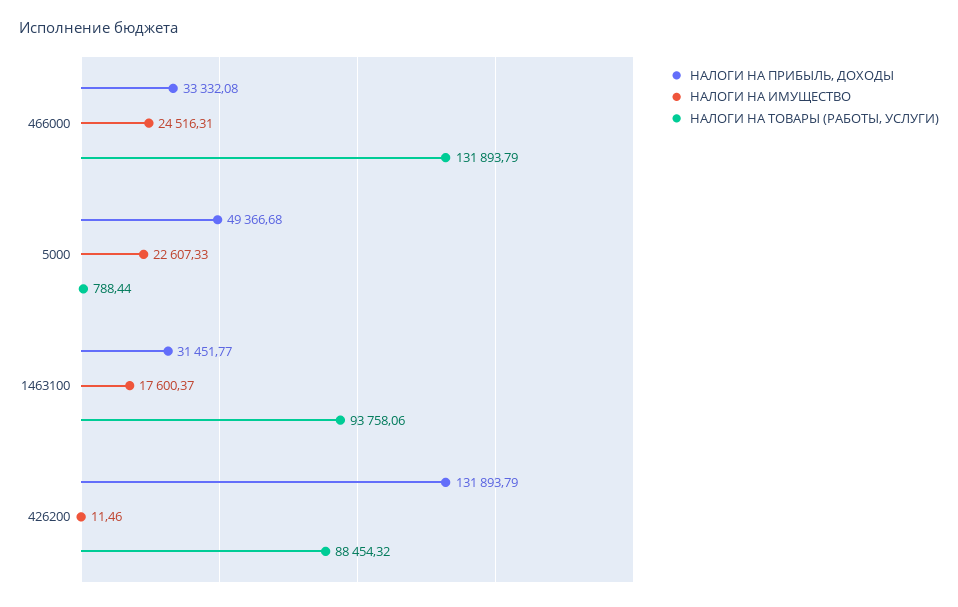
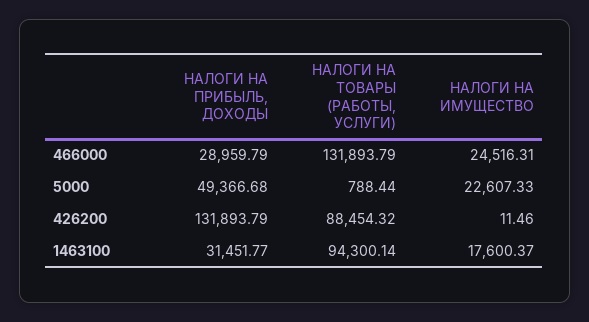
НАЛОГИ НА ПРИБЫЛЬ, ДОХОДЫ, 466000: 33332.08 -> 28959.79
НАЛОГИ НА ТОВАРЫ (РАБОТЫ, УСЛУГИ), 1463100: 93758.06 -> 94300.14

